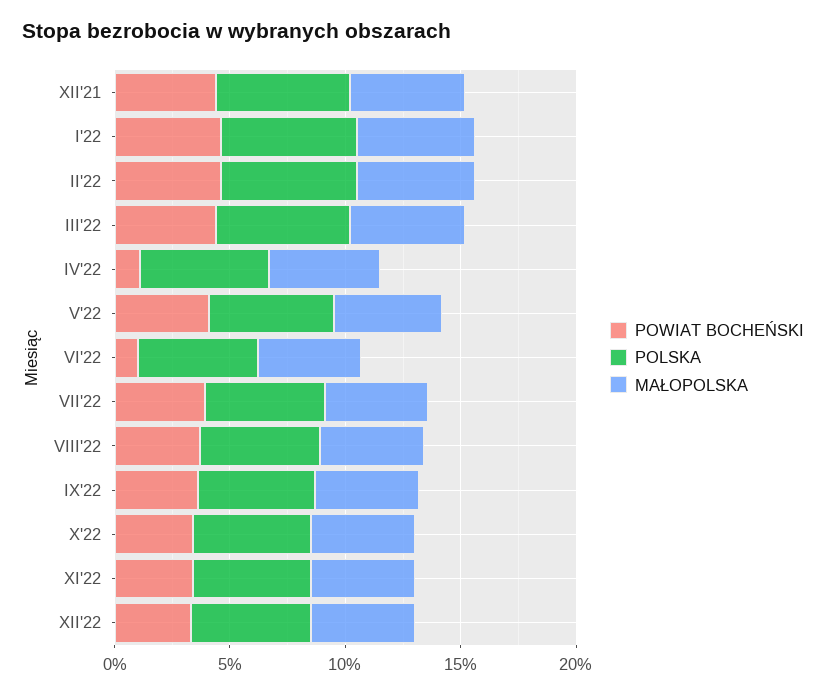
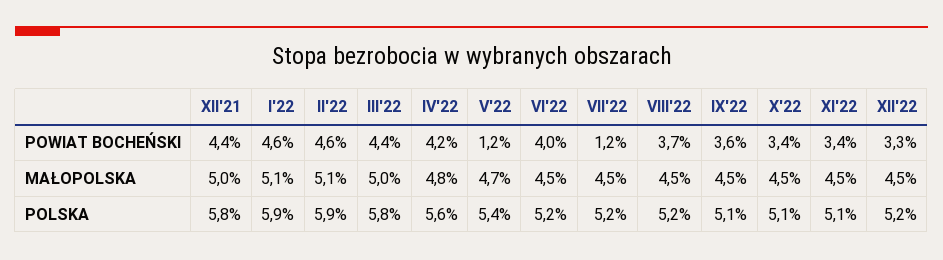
POWIAT BOCHEŃSKI, IV'22: 1 -> 4.2
POWIAT BOCHEŃSKI, V'22: 4 -> 1.2
POWIAT BOCHEŃSKI, VI'22: 1 -> 4
POWIAT BOCHEŃSKI, VII'22: 4 -> 1.2

